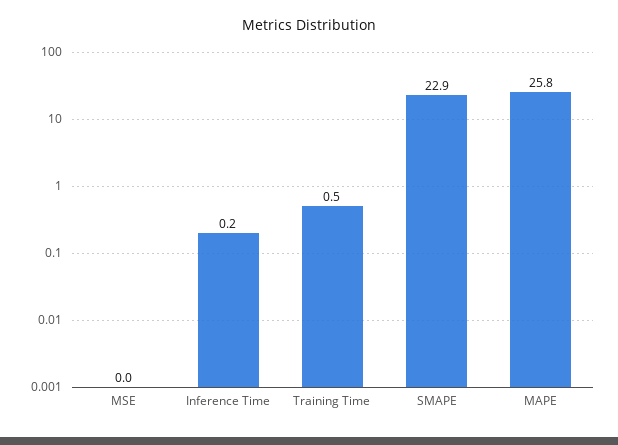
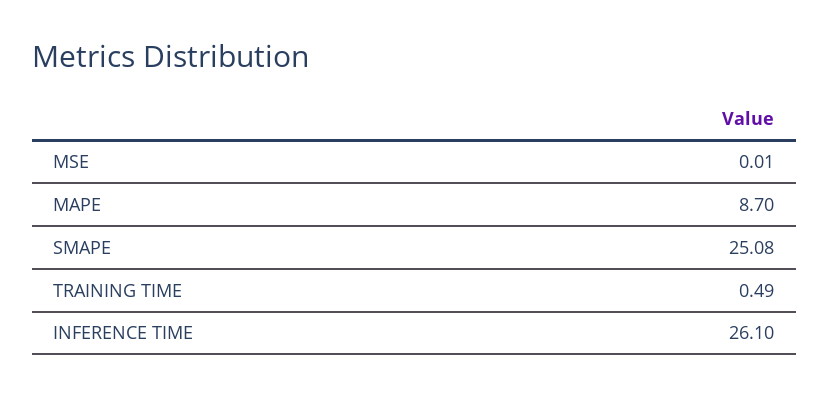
Inference Time: 0.2 -> 26.1
SMAPE: 22.9 -> 25.08
MAPE: 25.8 -> 8.7

